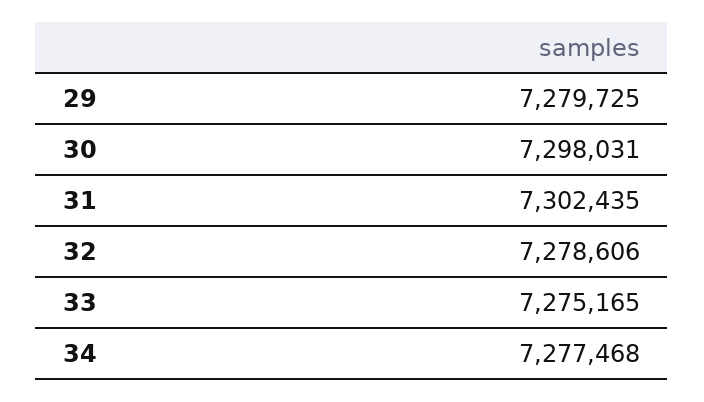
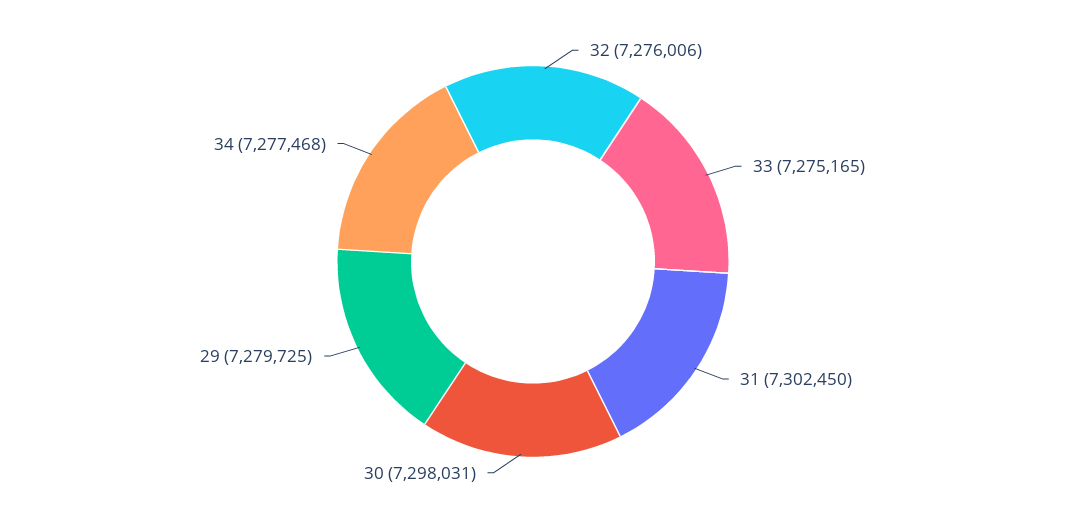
31: 7302435 -> 7302450
32: 7278606 -> 7276006

